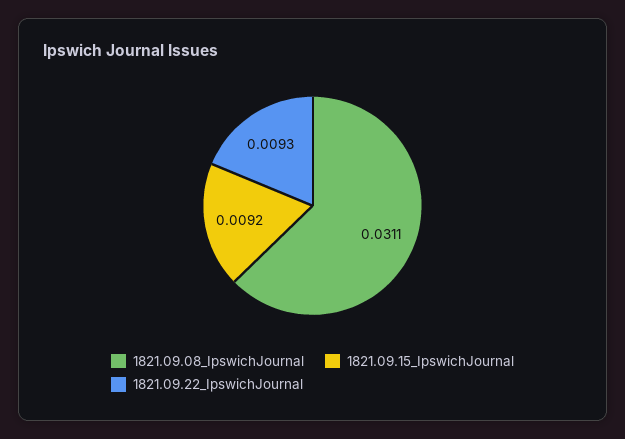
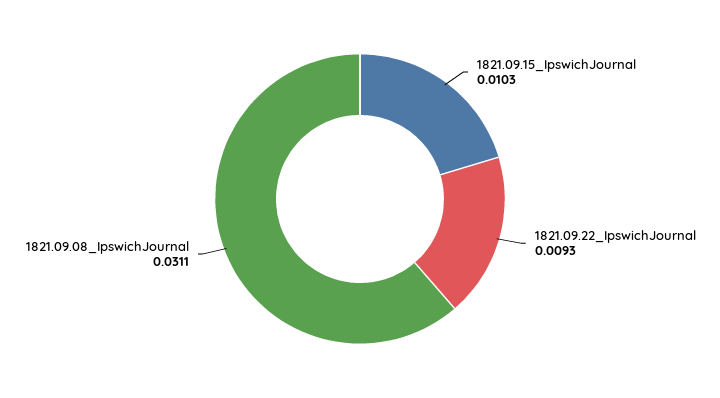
1821.09.15_IpswichJournal: 0.0092 -> 0.0103

